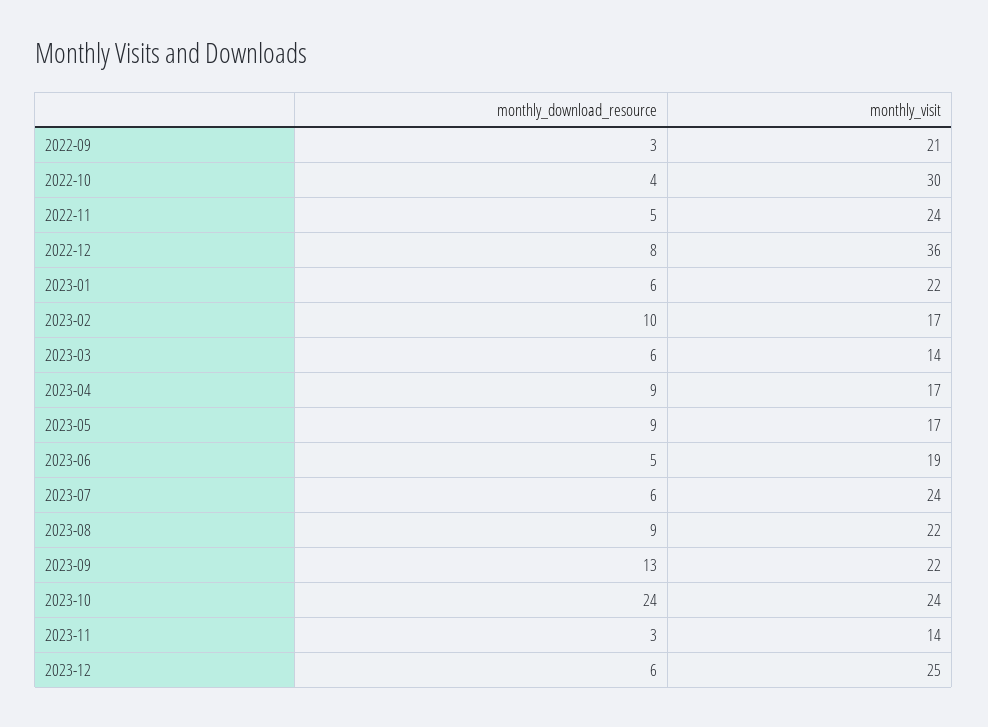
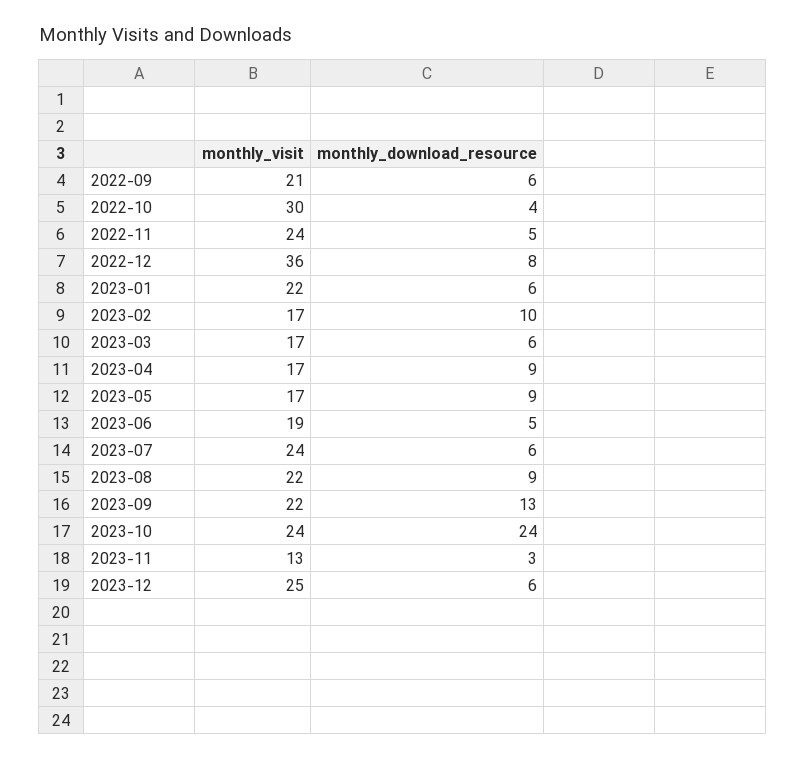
monthly_download_resource, 2022-09: 3 -> 6
monthly_visit, 2023-03: 14 -> 17
monthly_visit, 2023-11: 14 -> 13

